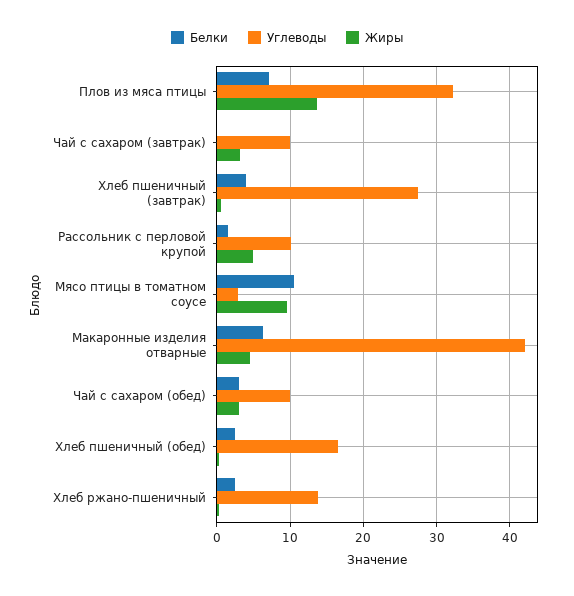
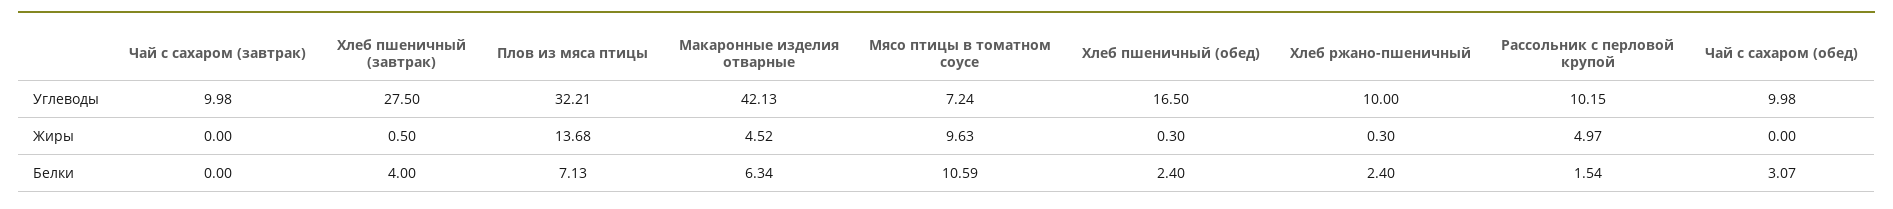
Жиры, Чай с сахаром (завтрак): 3 -> 0
Углеводы, Мясо птицы в томатном соусе: 3 -> 7.24
Жиры, Чай с сахаром (обед): 3 -> 0
Углеводы, Хлеб ржано-пшеничный: 14 -> 10

